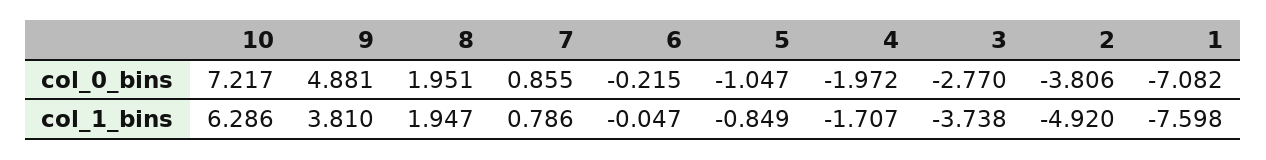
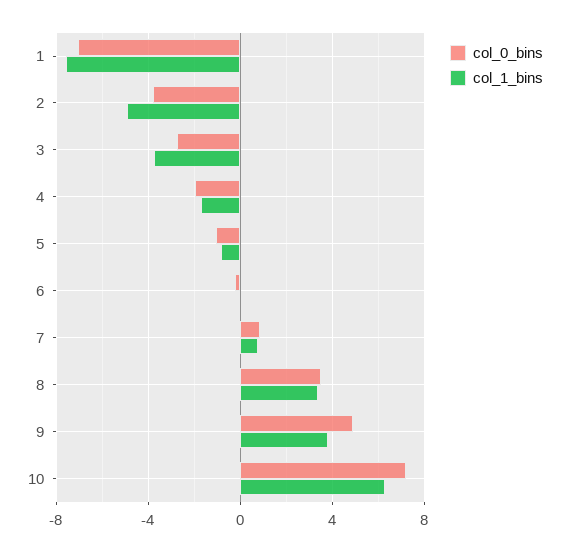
col_0_bins, 8: 1.951 -> 3.5
col_1_bins, 8: 1.947 -> 3.5

